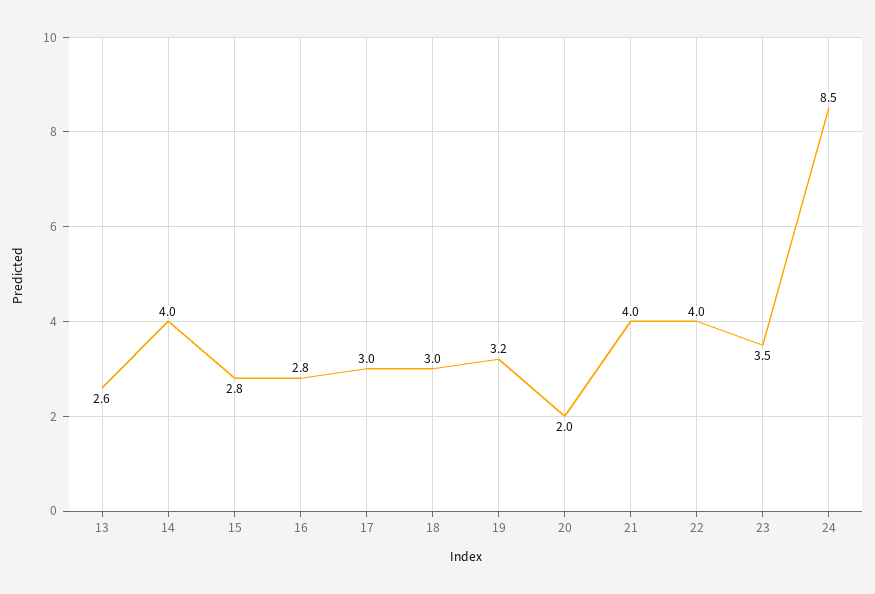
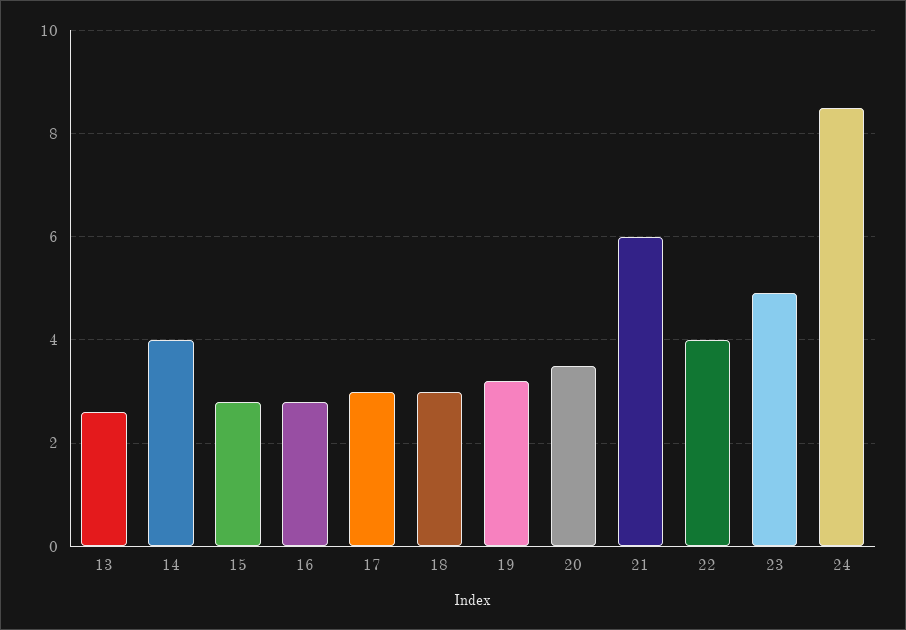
20: 2 -> 3.5
21: 4 -> 6
23: 3.5 -> 5

